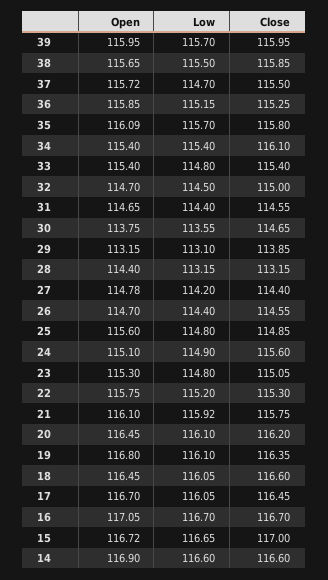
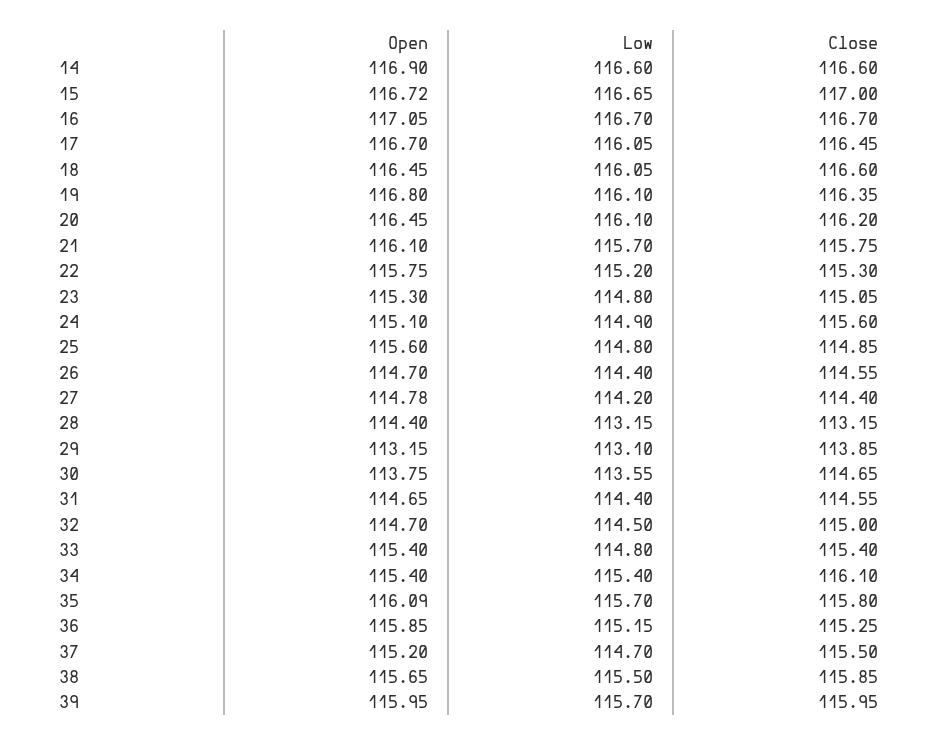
Open, 37: 115.72 -> 115.2
Low, 21: 115.92 -> 115.7

